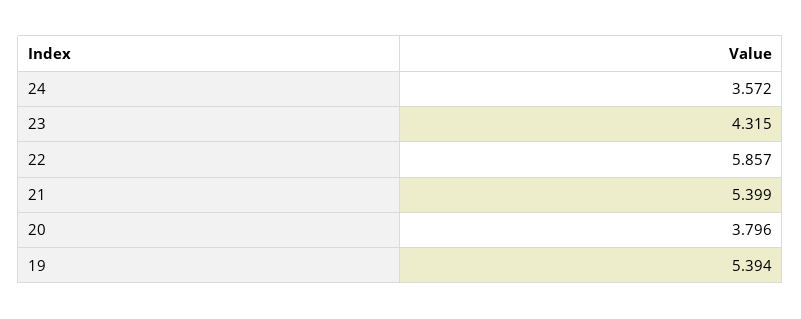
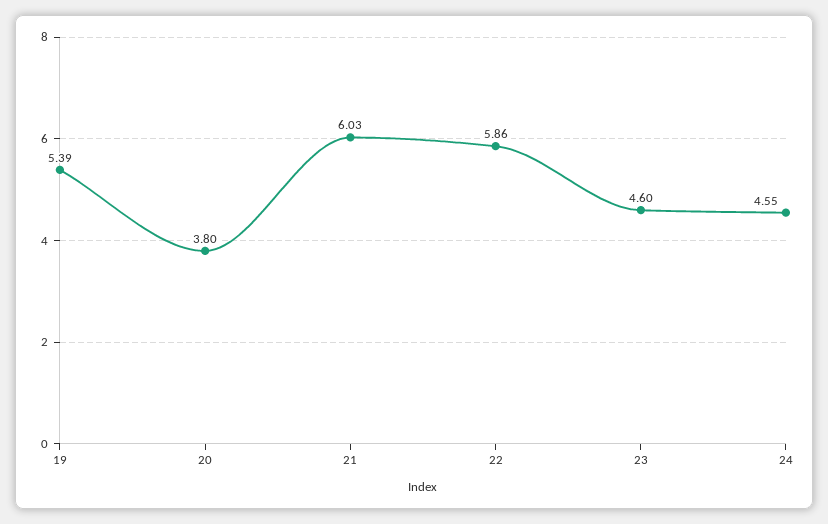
24: 3.572 -> 4.55
23: 4.315 -> 4.6
21: 5.399 -> 6.03

